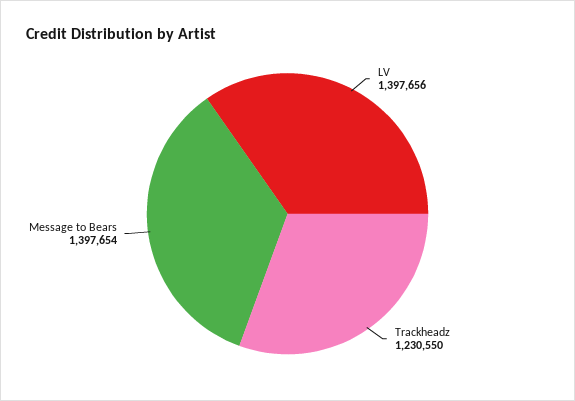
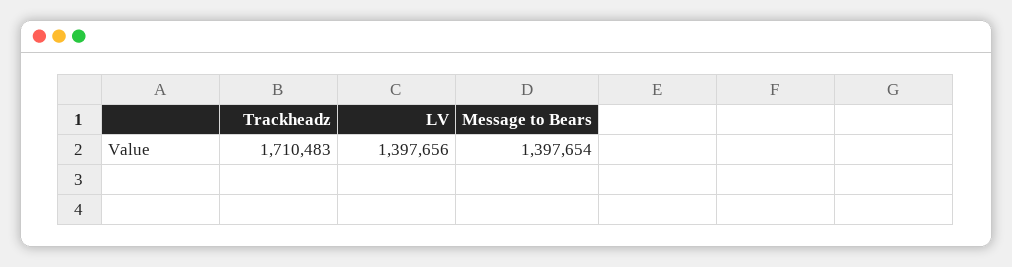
Trackheadz: 1230550 -> 1710483

